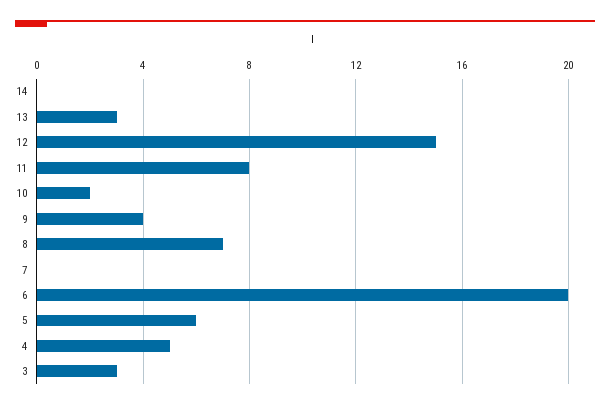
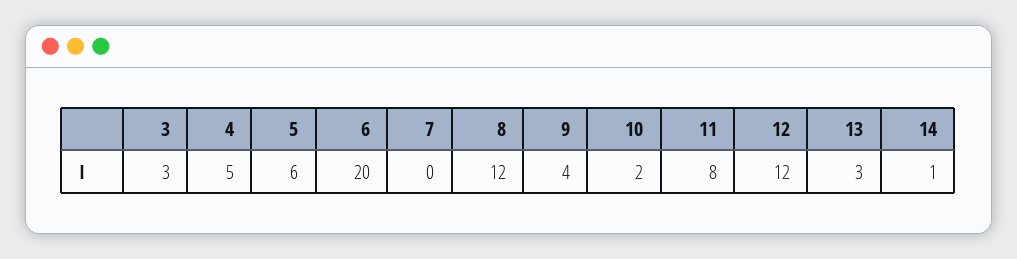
14: 0 -> 1
12: 15 -> 12
8: 7 -> 12

